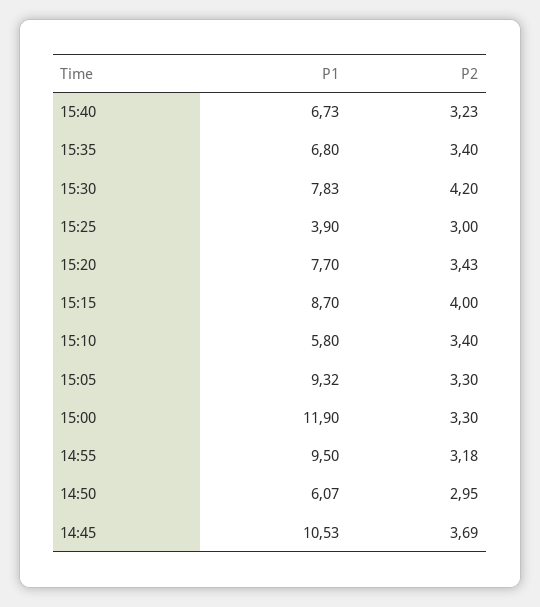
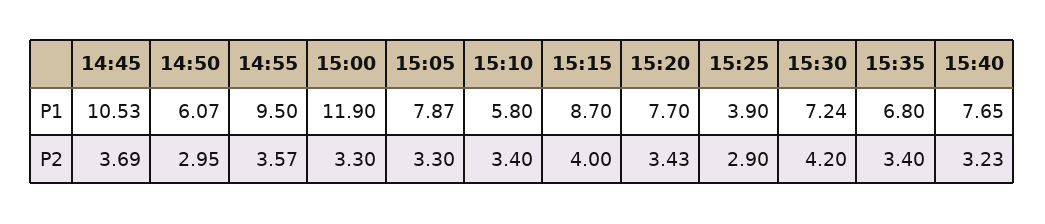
P1, 15:40: 6.73 -> 7.65
P1, 15:30: 7.83 -> 7.24
P2, 15:25: 3 -> 2.9
P1, 15:05: 9.32 -> 7.87
P2, 14:55: 3.18 -> 3.57

